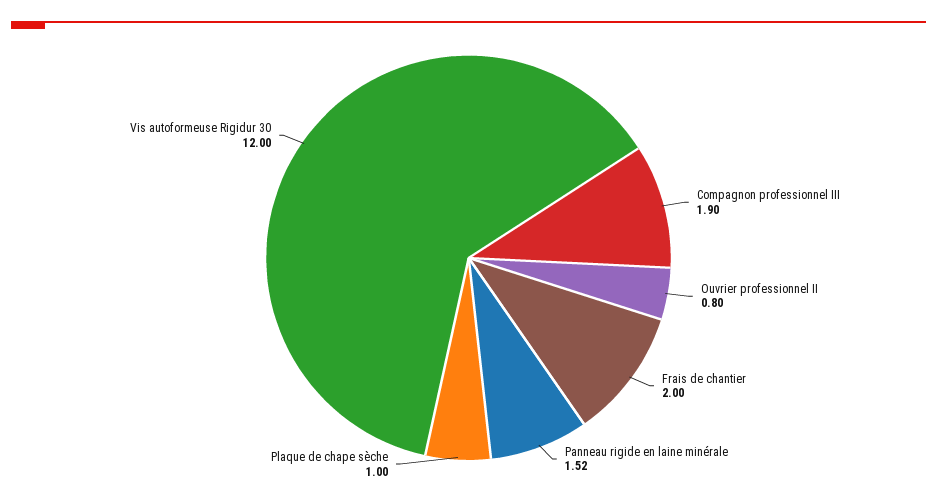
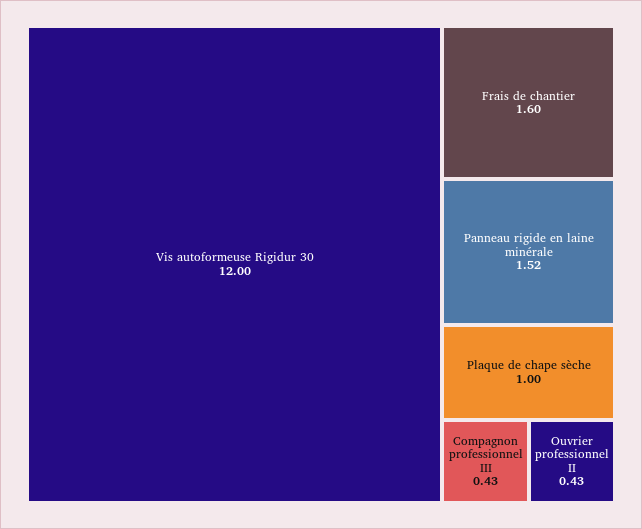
Compagnon professionnel III: 1.9 -> 0.43
Ouvrier professionnel II: 0.8 -> 0.43
Frais de chantier: 2 -> 1.6

